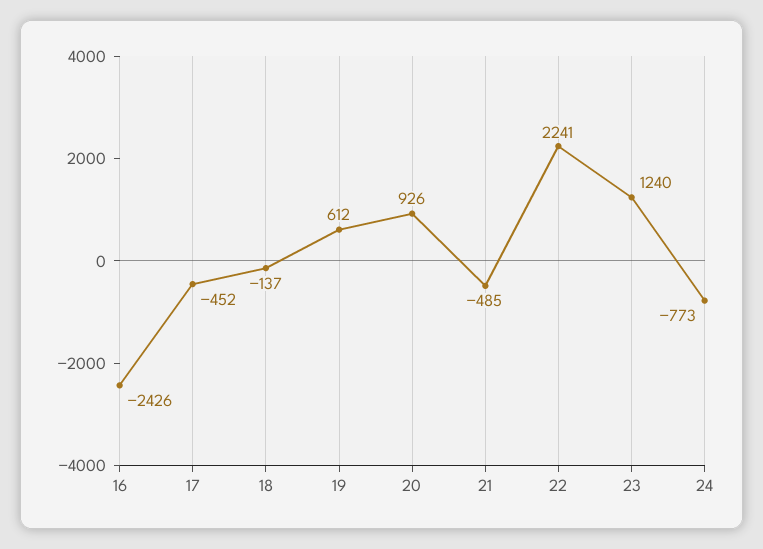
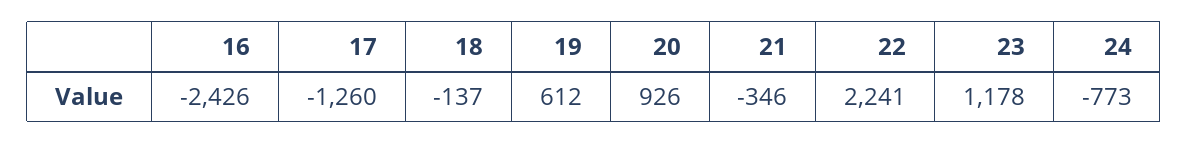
17: -452 -> -1260
21: -485 -> -346
23: 1240 -> 1178

